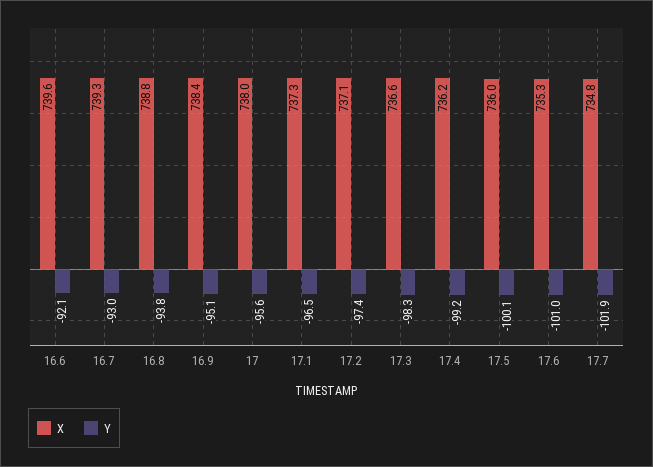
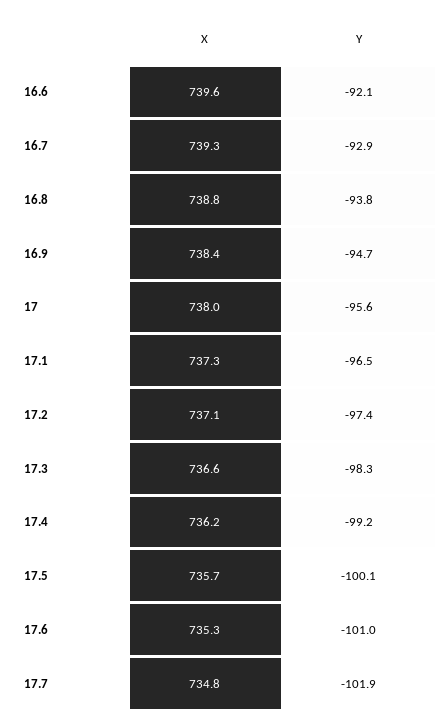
Y, 16.7: -93 -> -92.9
Y, 16.9: -95.1 -> -94.7
X, 17.5: 736 -> 735.7

